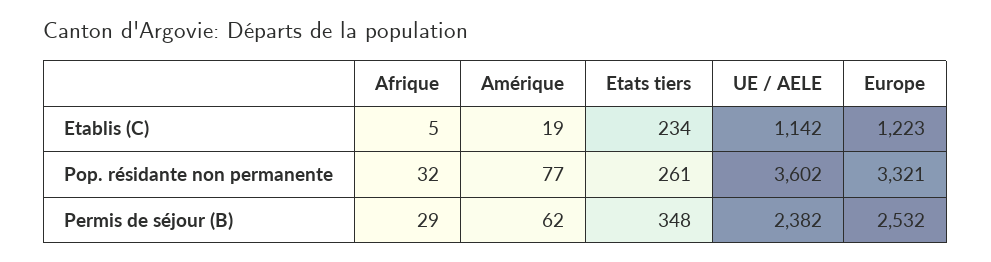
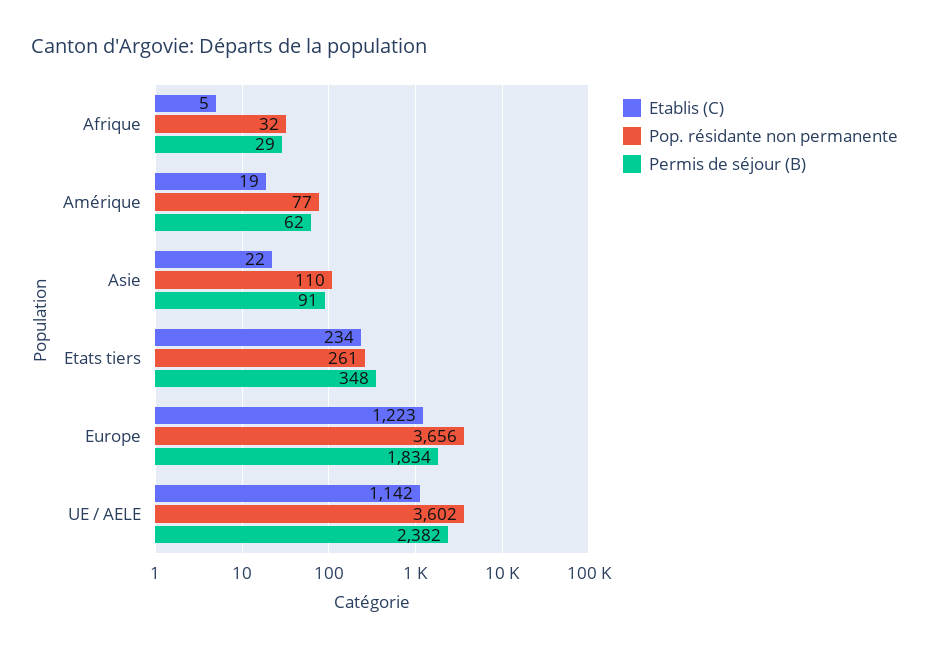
Pop. résidante non permanente, Europe: 3321 -> 3656
Permis de séjour (B), Europe: 2532 -> 1834
Etablis (C), Asie: none -> 22
Pop. résidante non permanente, Asie: none -> 110
Permis de séjour (B), Asie: none -> 91

